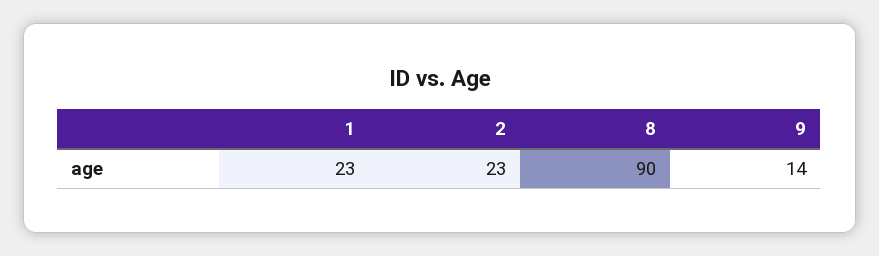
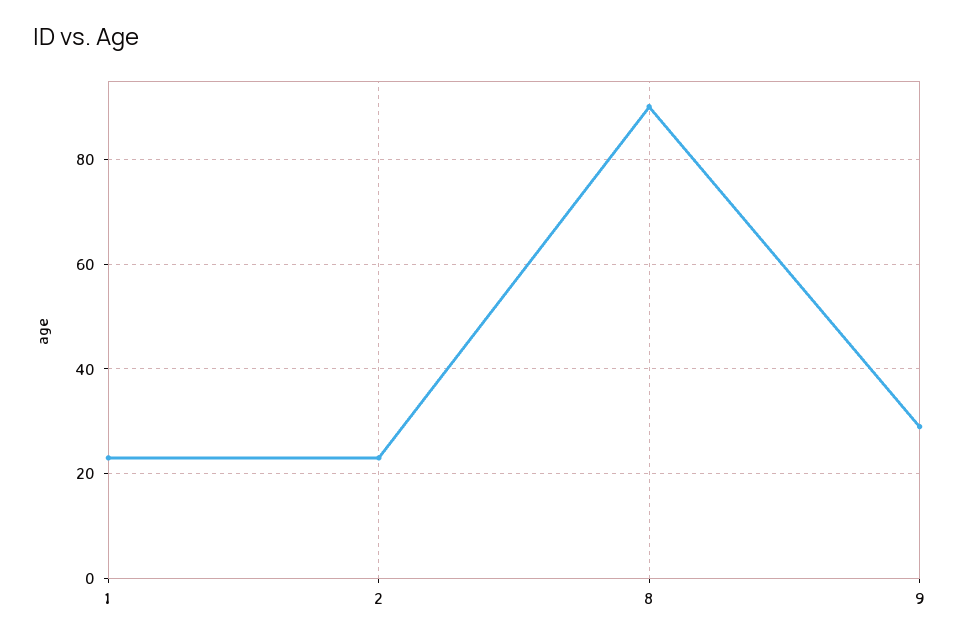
9: 14 -> 30

